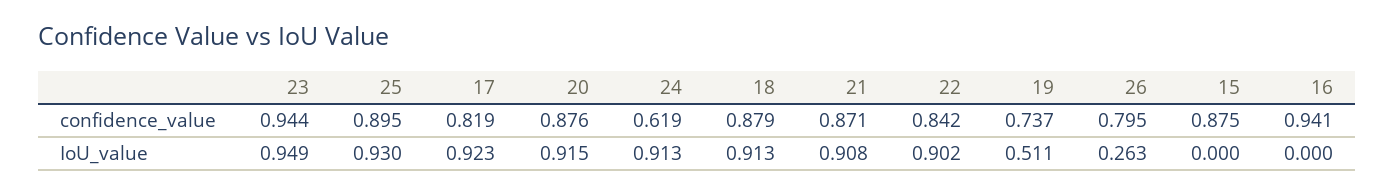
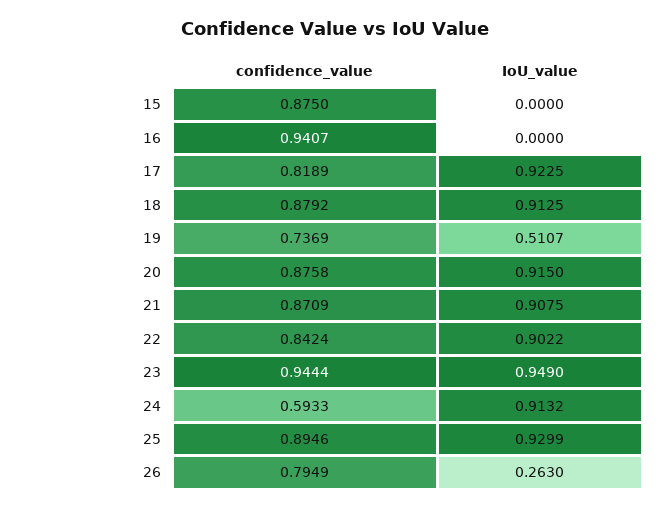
24, confidence_value: 0.619 -> 0.5933

